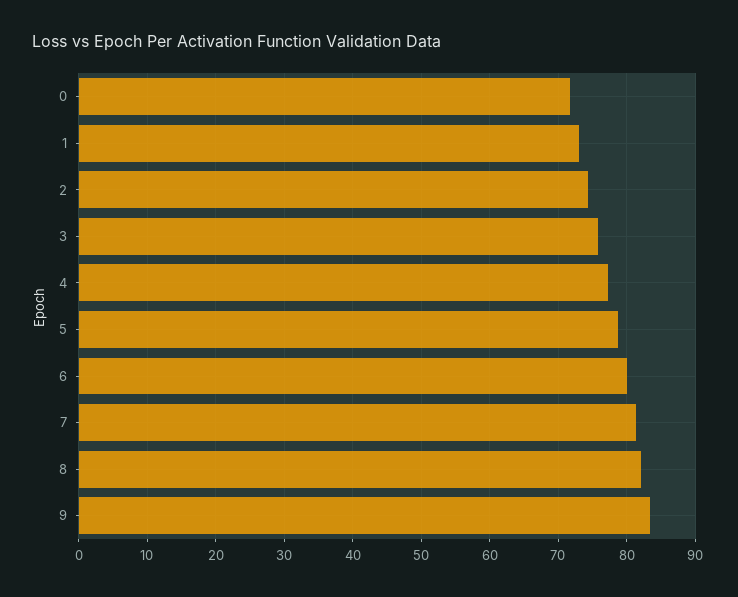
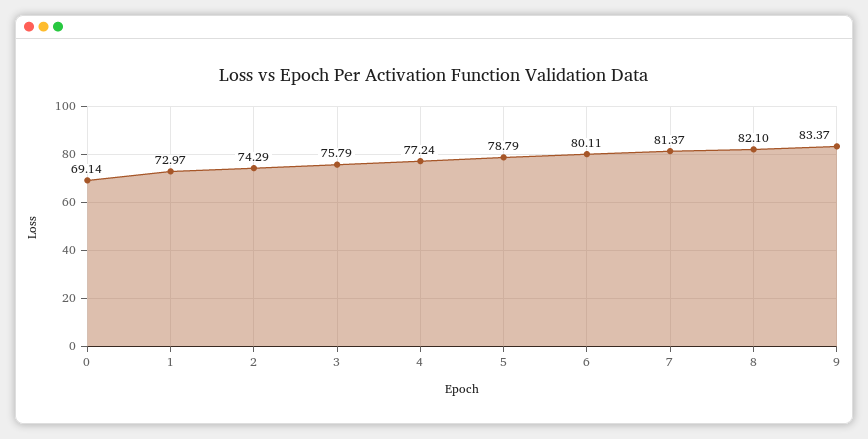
0: 72 -> 69.14

